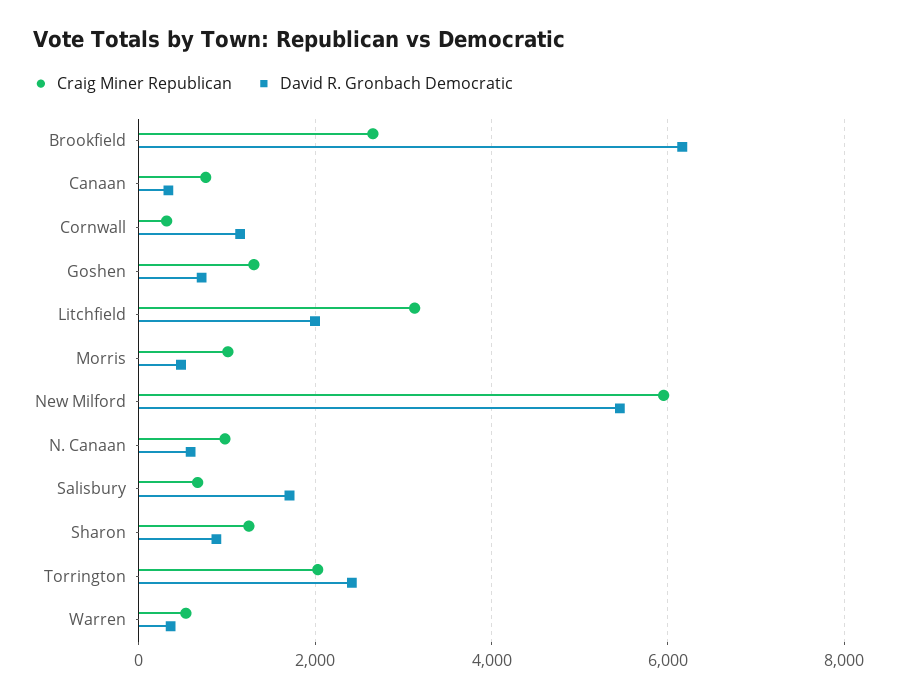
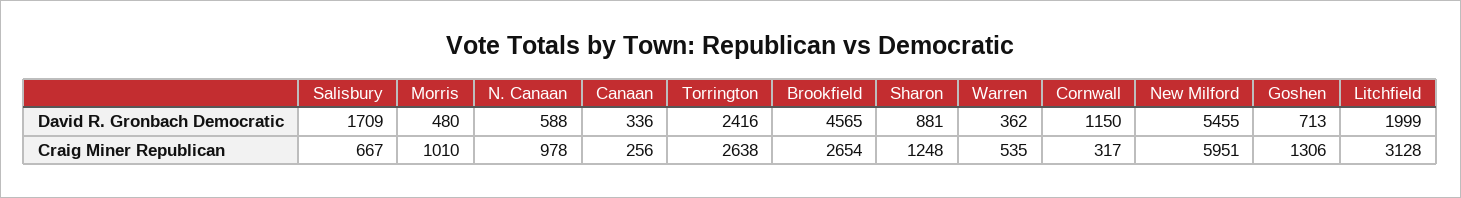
David R. Gronbach Democratic, Brookfield: 6200 -> 4565
Craig Miner Republican, Canaan: 800 -> 256
Craig Miner Republican, Torrington: 2000 -> 2638

